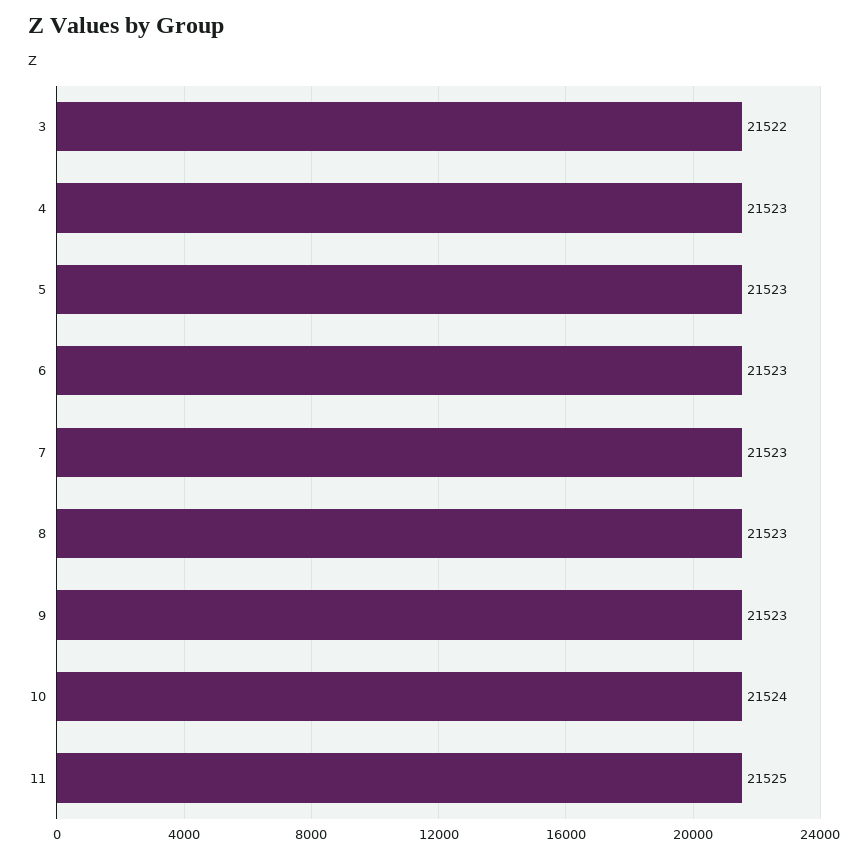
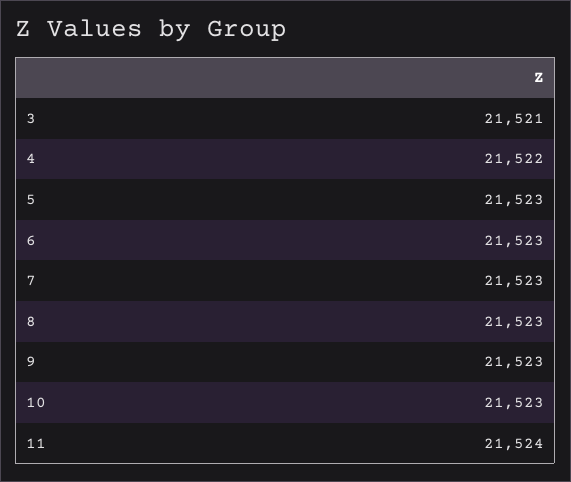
3: 21522 -> 21521
4: 21523 -> 21522
10: 21524 -> 21523
11: 21525 -> 21524

